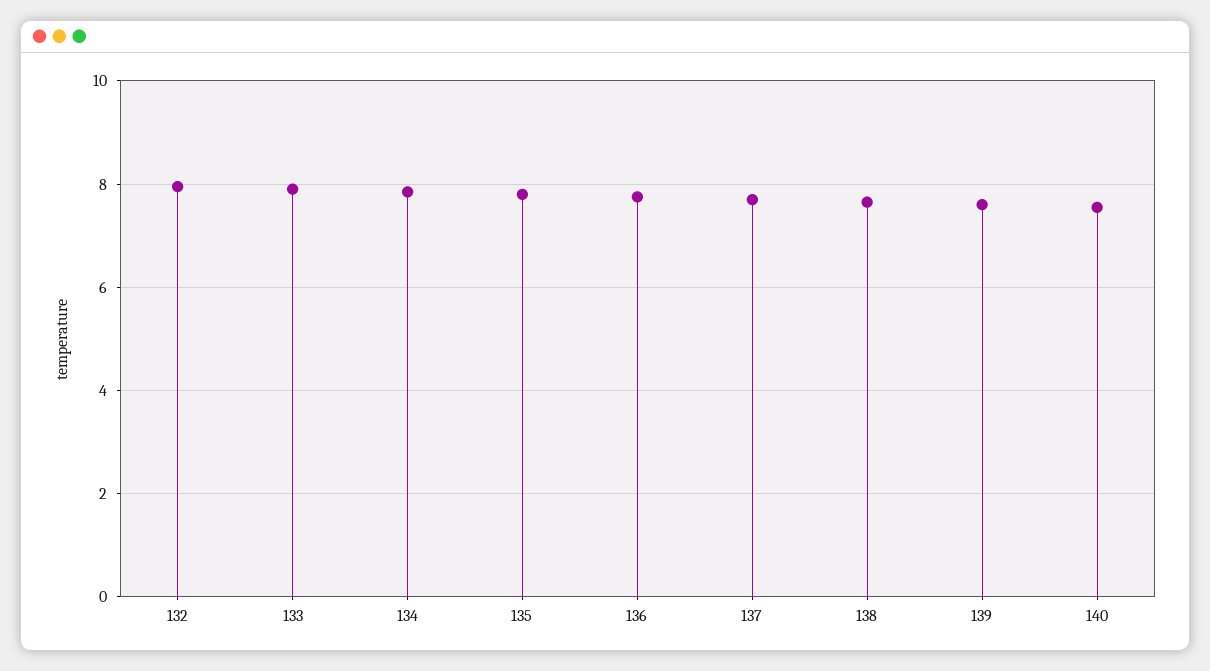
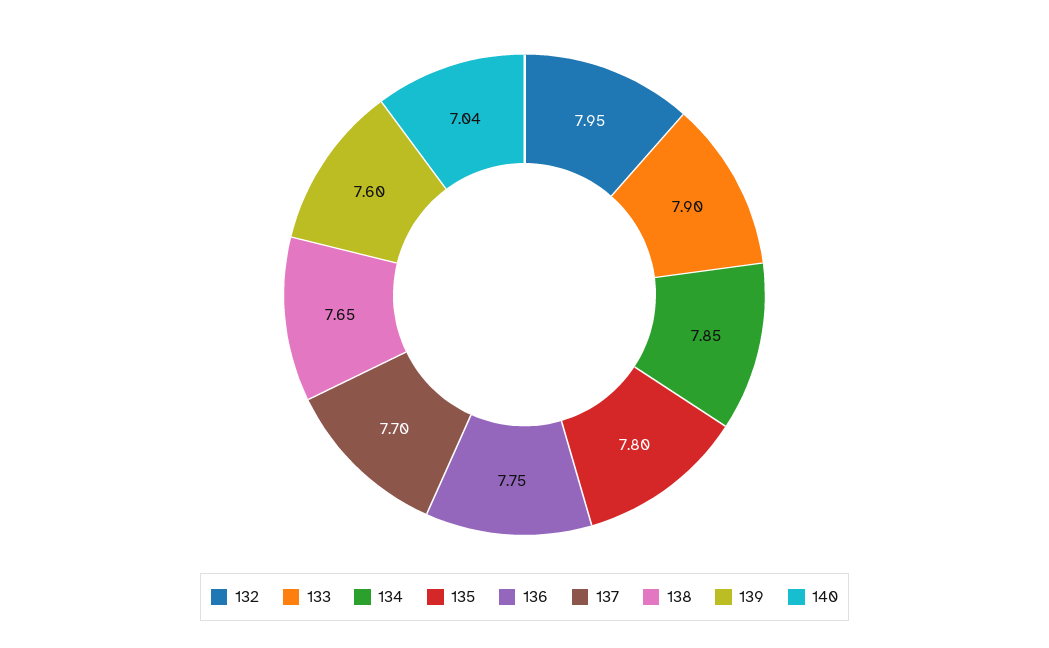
140: 7.6 -> 7.04

